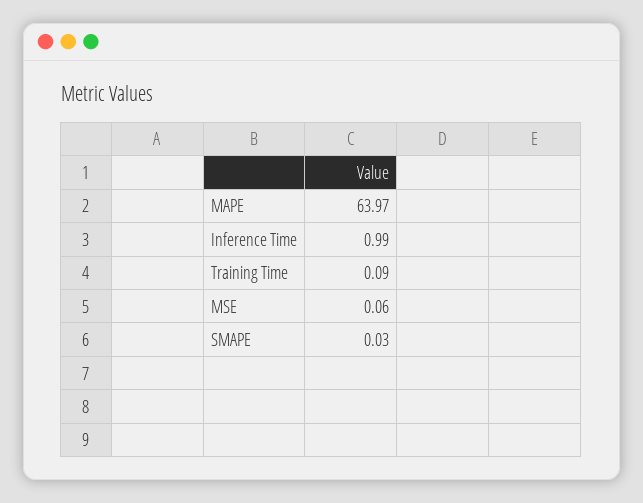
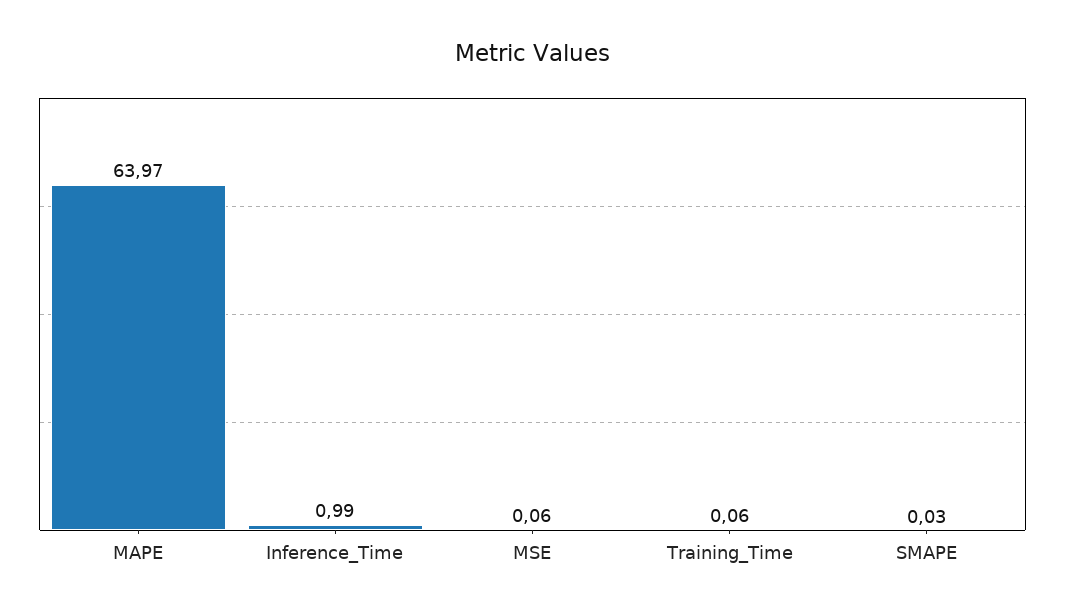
Training Time: 0.09 -> 0.06

